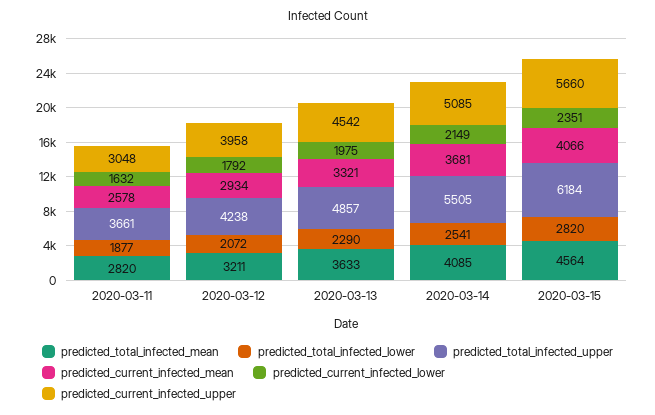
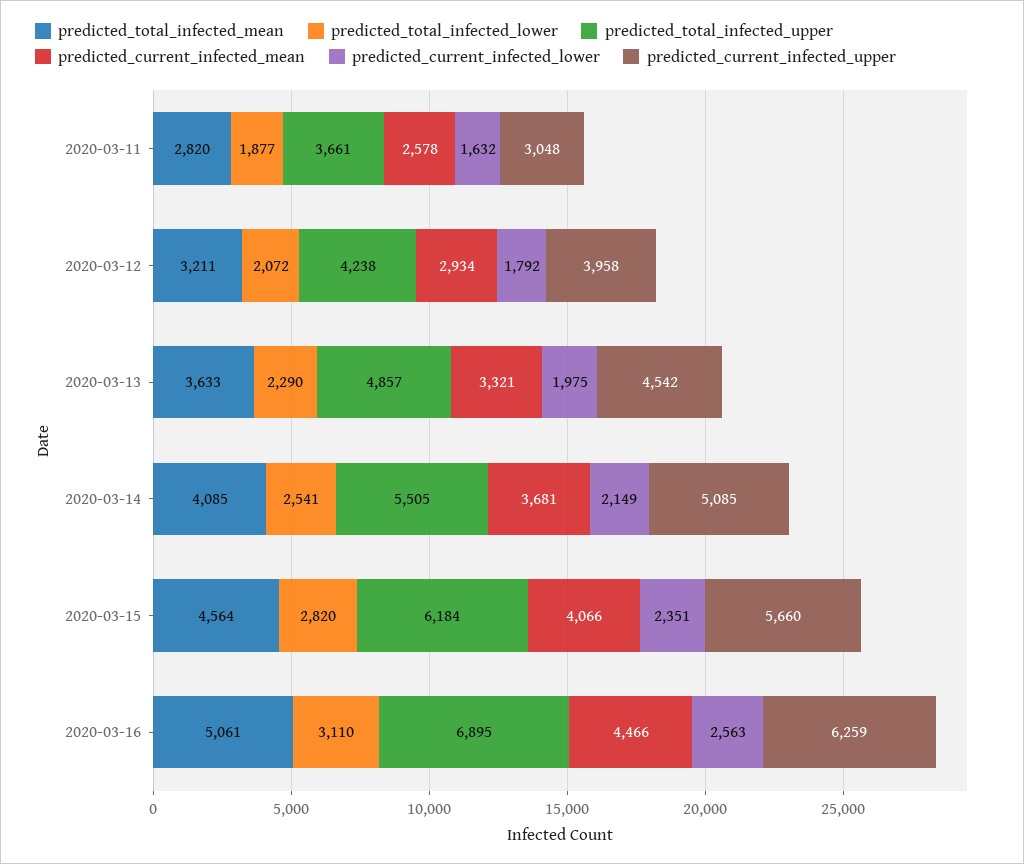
predicted_total_infected_mean, 2020-03-16: none -> 5061
predicted_total_infected_lower, 2020-03-16: none -> 3110
predicted_total_infected_upper, 2020-03-16: none -> 6895
predicted_current_infected_mean, 2020-03-16: none -> 4466
predicted_current_infected_lower, 2020-03-16: none -> 2563
predicted_current_infected_upper, 2020-03-16: none -> 6259

